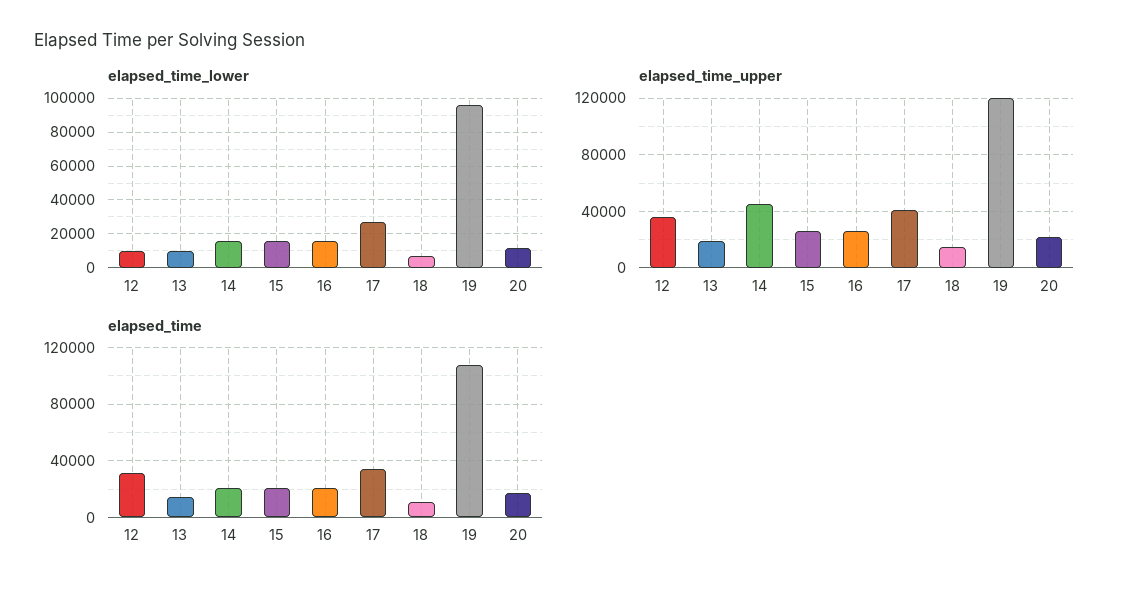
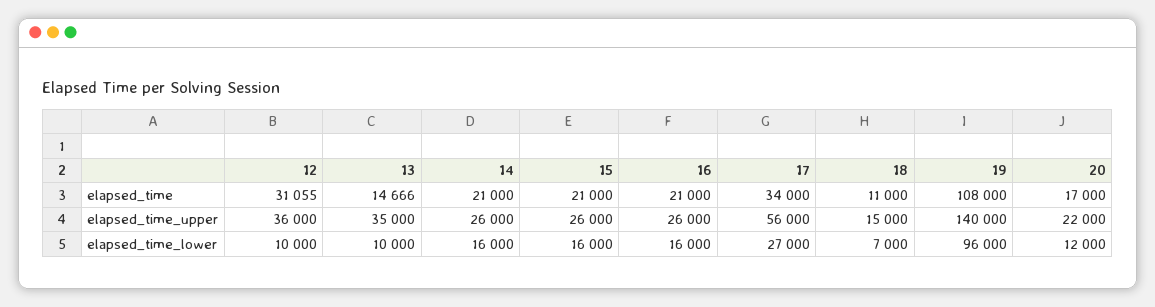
elapsed_time_upper, 13: 20000 -> 35000
elapsed_time_upper, 14: 45000 -> 26000
elapsed_time_upper, 17: 40000 -> 56000
elapsed_time_upper, 19: 120000 -> 140000

